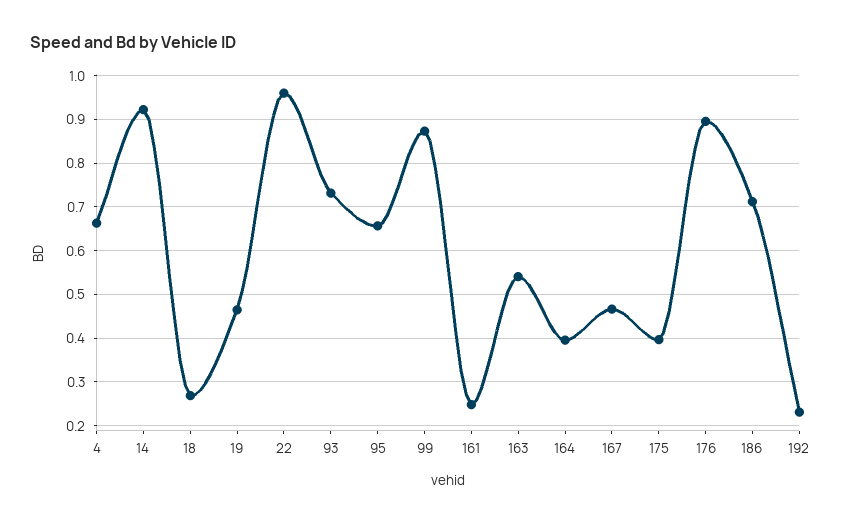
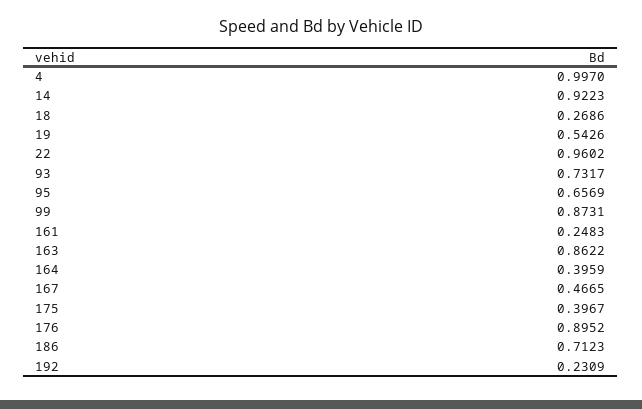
4: 0.66 -> 0.997
19: 0.46 -> 0.5426
163: 0.54 -> 0.8622

